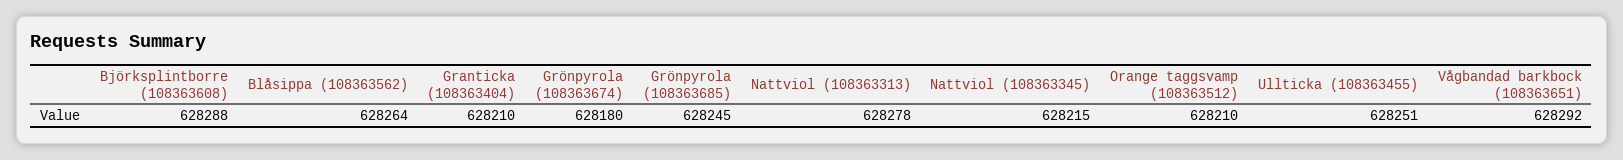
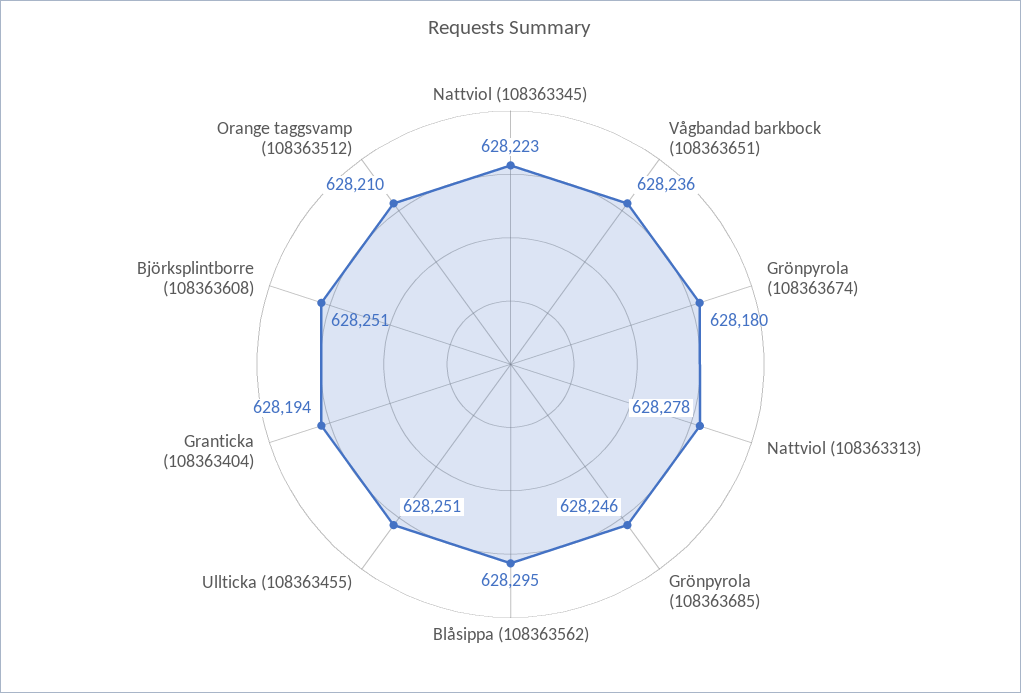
Björksplintborre (108363608): 628288 -> 628251
Blåsippa (108363562): 628264 -> 628295
Granticka (108363404): 628210 -> 628194
Grönpyrola (108363685): 628245 -> 628246
Nattviol (108363345): 628215 -> 628223
Vågbandad barkbock (108363651): 628292 -> 628236

